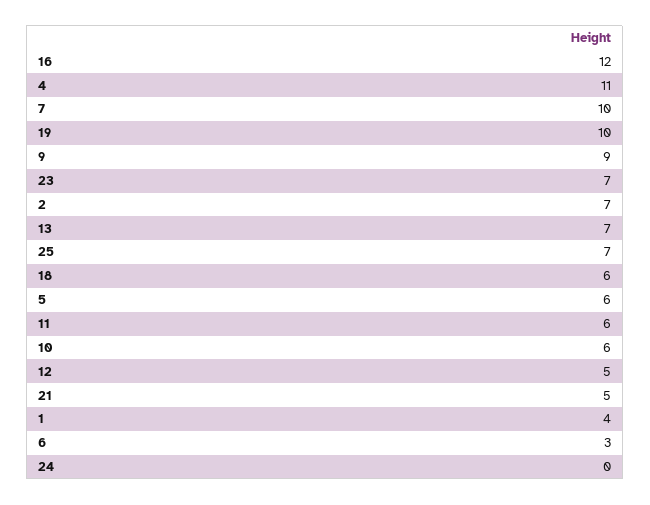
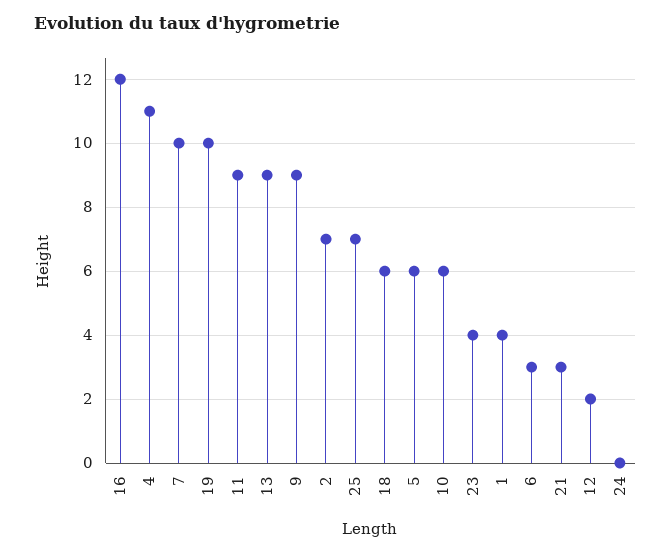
23: 7 -> 4
13: 7 -> 9
11: 6 -> 9
12: 5 -> 2
21: 5 -> 3

